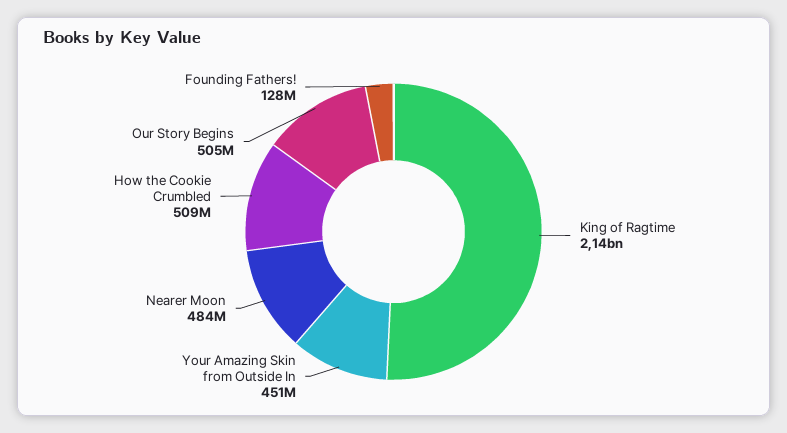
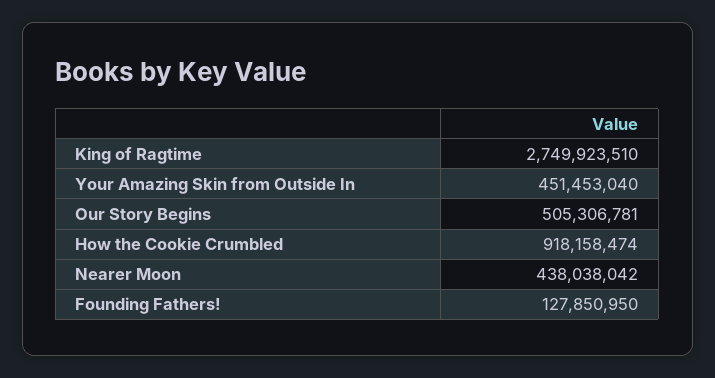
King of Ragtime: 2140000000 -> 2749923510
Nearer Moon: 484000000 -> 438038042
How the Cookie Crumbled: 509000000 -> 918158474

